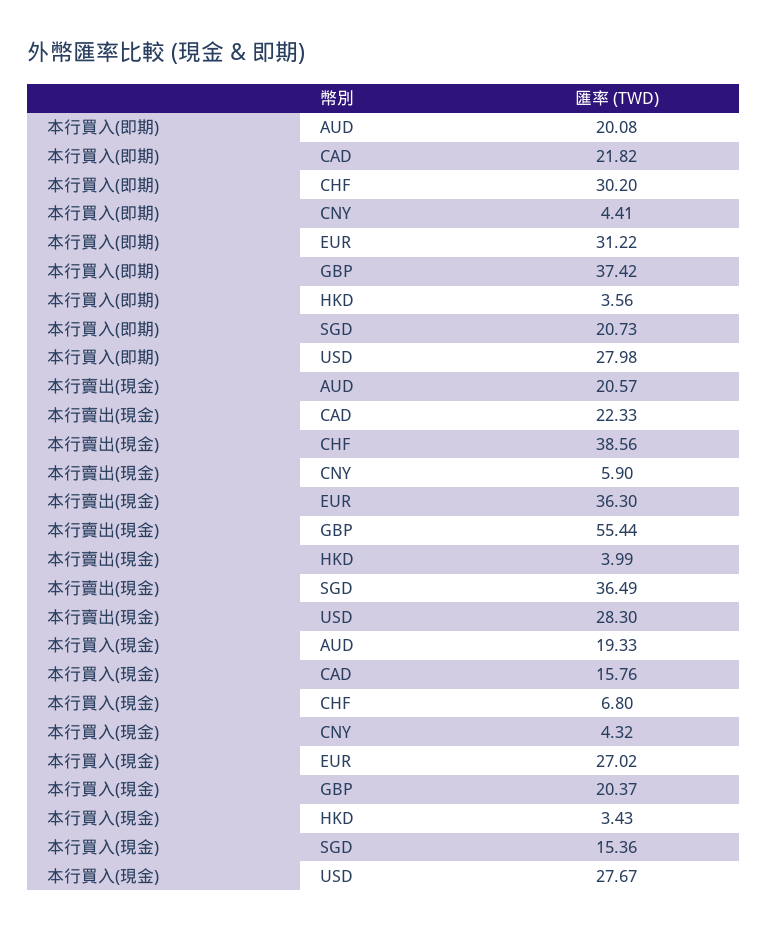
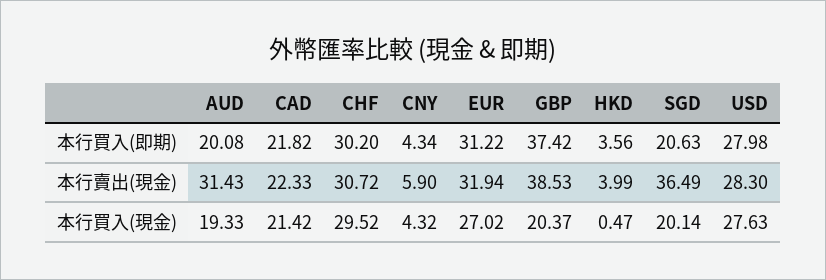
本行買入(即期), CNY: 4.41 -> 4.34
本行買入(即期), SGD: 20.73 -> 20.63
本行賣出(現金), AUD: 20.57 -> 31.43
本行賣出(現金), CHF: 38.56 -> 30.72
本行賣出(現金), EUR: 36.3 -> 31.94
本行賣出(現金), GBP: 55.44 -> 38.53
本行買入(現金), CAD: 15.76 -> 21.42
本行買入(現金), CHF: 6.8 -> 29.52
本行買入(現金), HKD: 3.43 -> 0.47
本行買入(現金), SGD: 15.36 -> 20.14
本行買入(現金), USD: 27.67 -> 27.63

